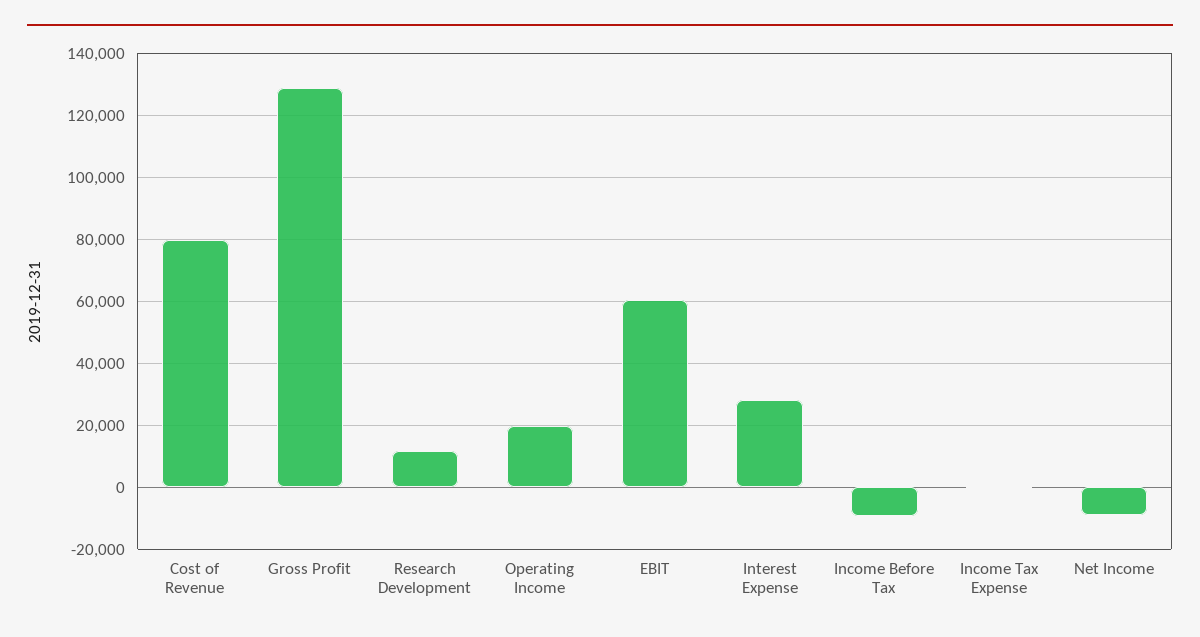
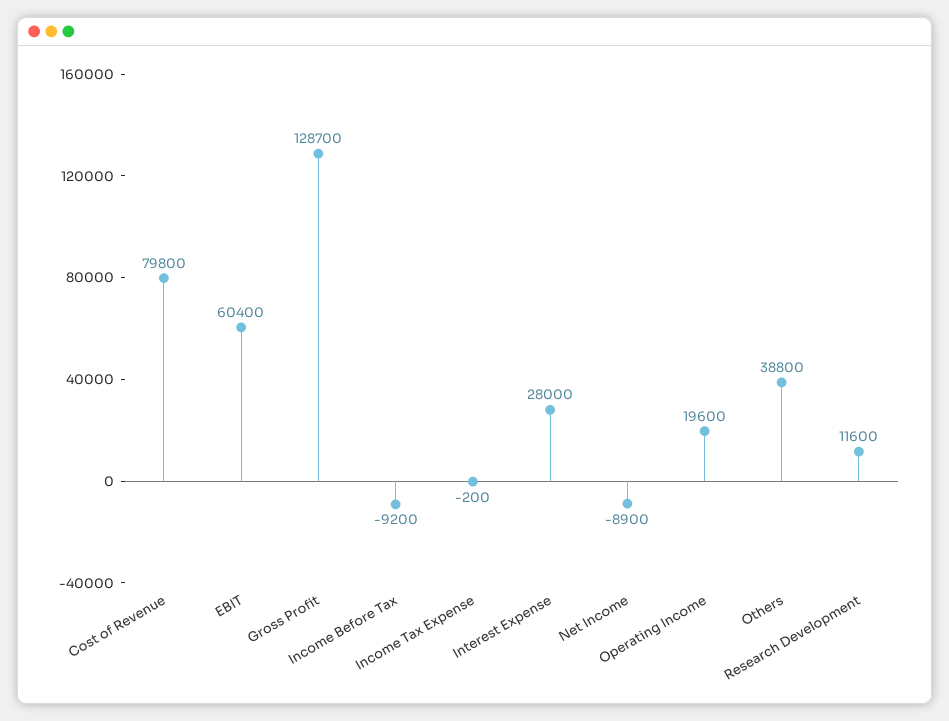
Others: none -> 38800

